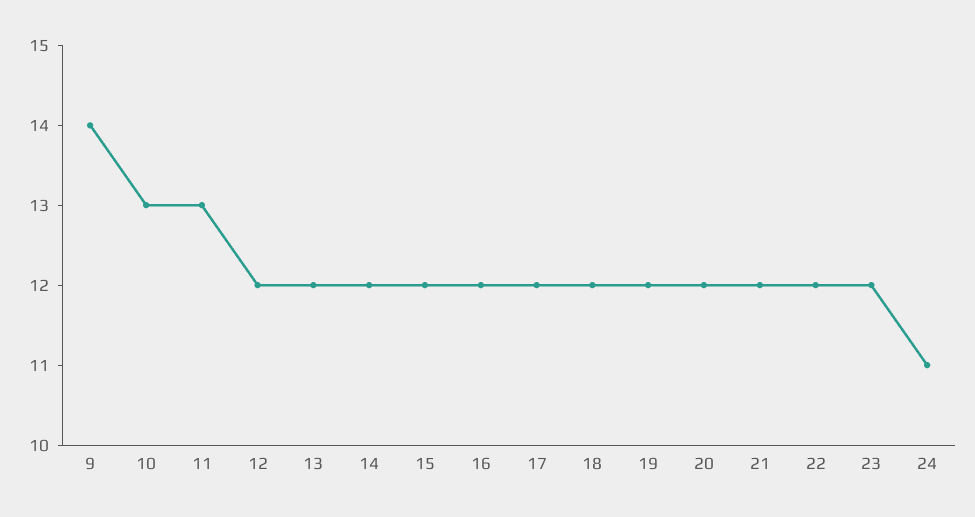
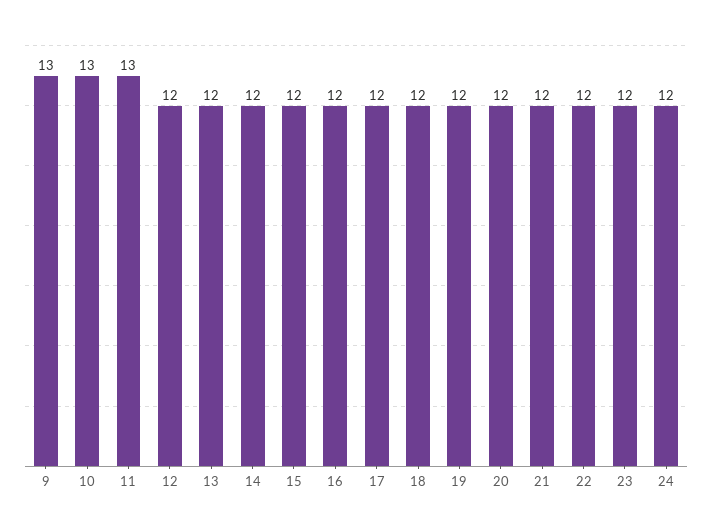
9: 14 -> 13
24: 11 -> 12

